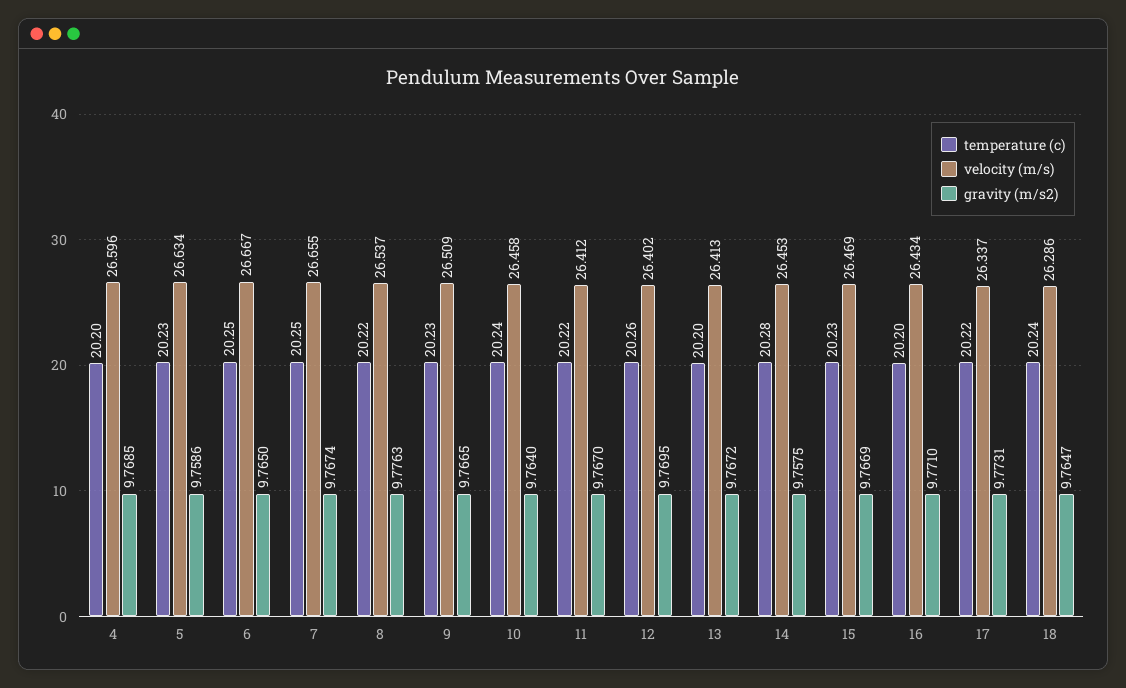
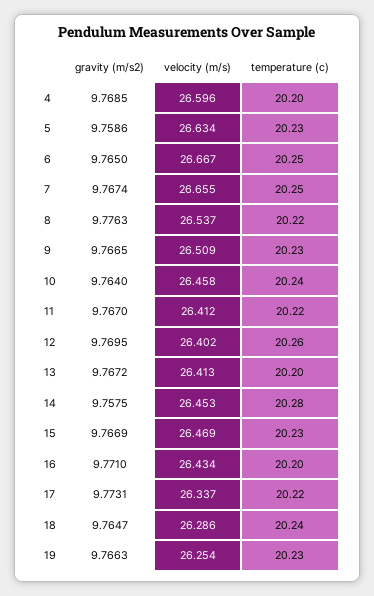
gravity (m/s2), 19: none -> 9.7663
velocity (m/s), 19: none -> 26.254
temperature (c), 19: none -> 20.23

